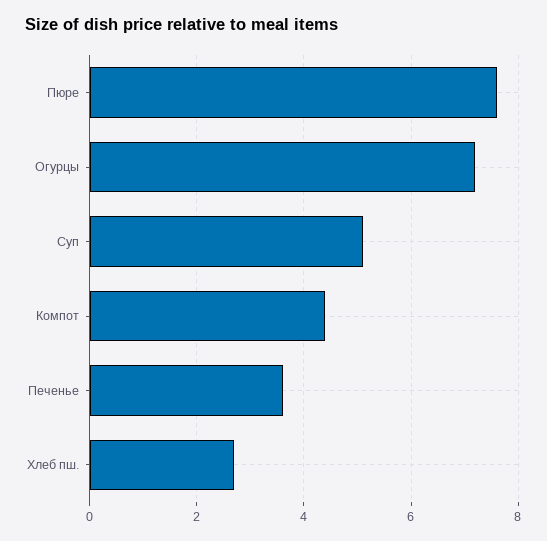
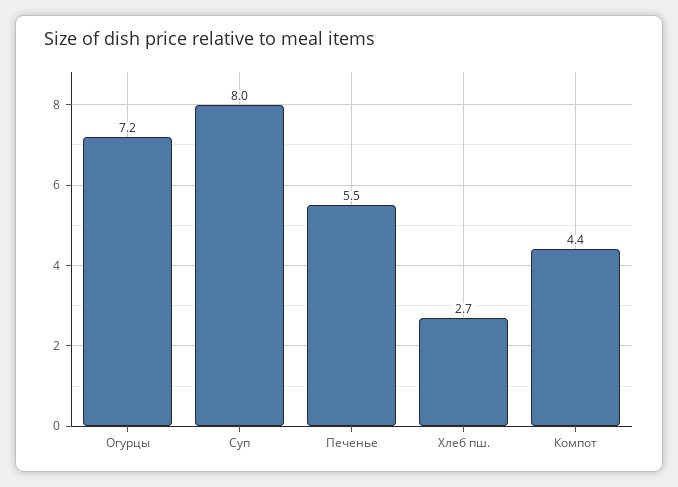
Пюре: 7.5 -> none
Суп: 5 -> 8
Печенье: 3.5 -> 5.5

